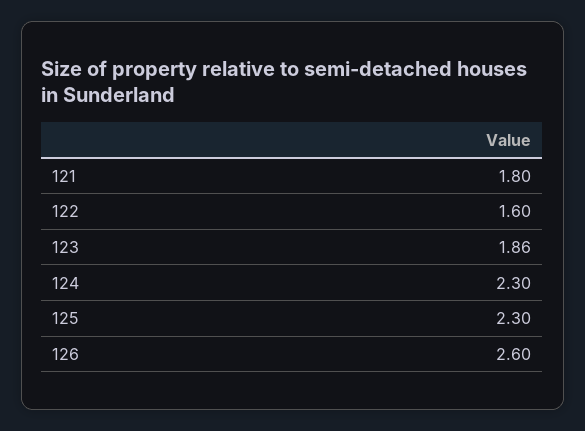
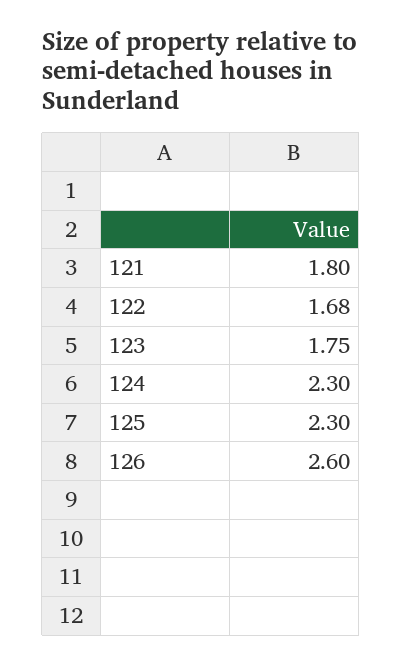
122: 1.6 -> 1.68
123: 1.86 -> 1.75

